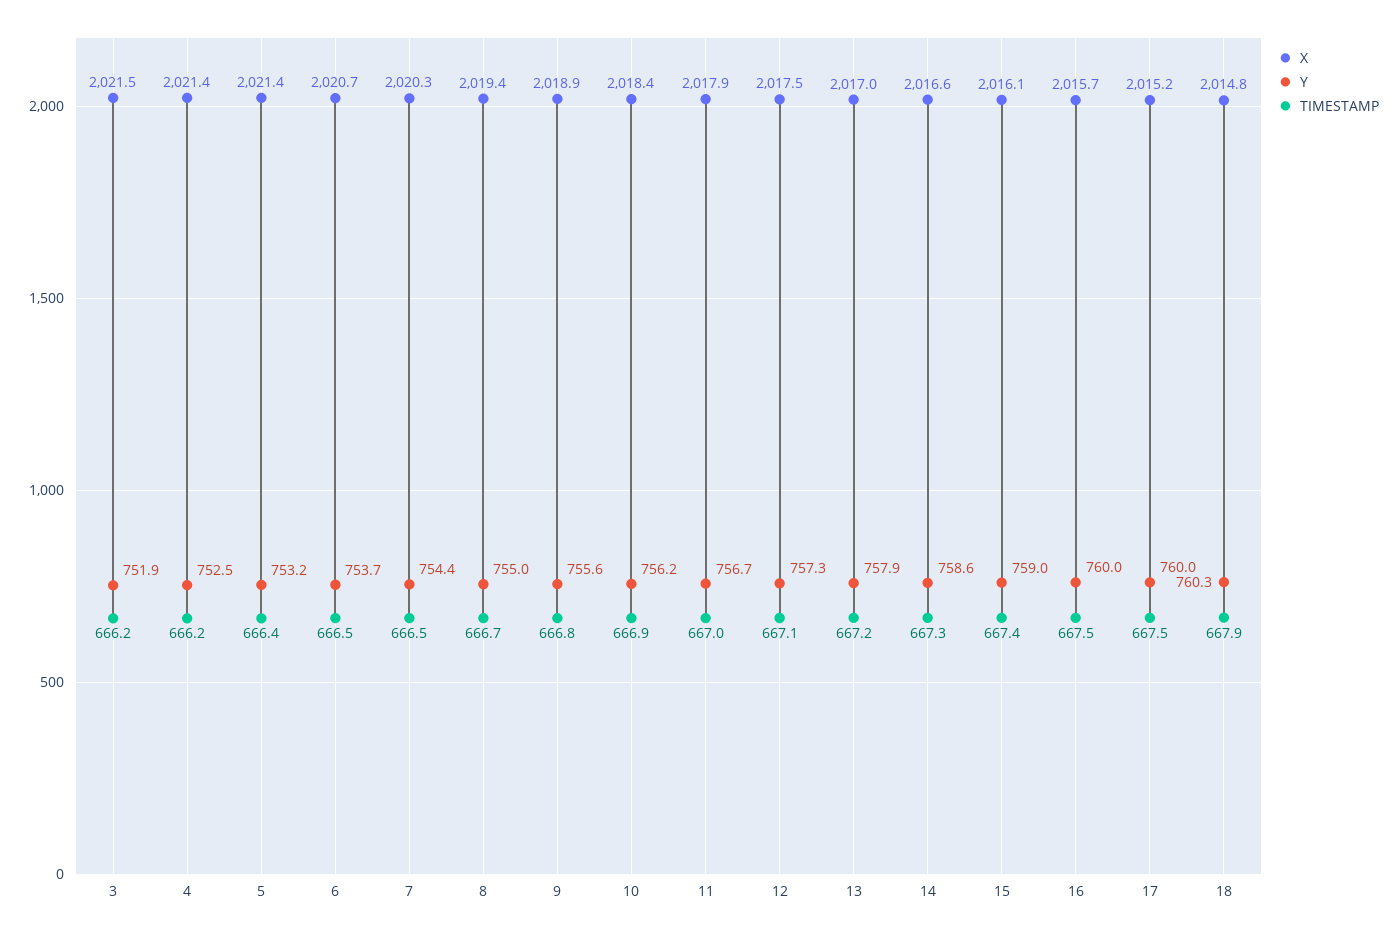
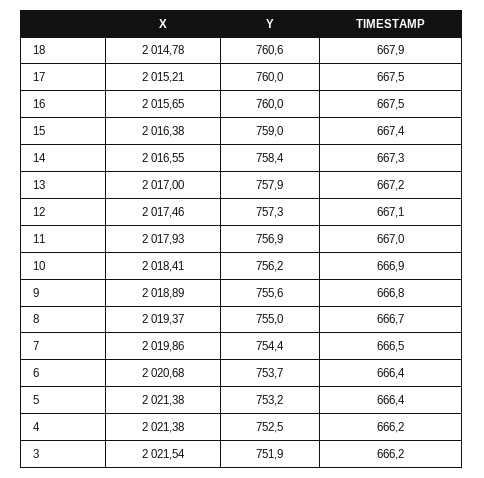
TIMESTAMP, 6: 666.5 -> 666.4
X, 7: 2020.3 -> 2019.86
Y, 11: 756.7 -> 756.9
Y, 14: 758.6 -> 758.4
X, 15: 2016.1 -> 2016.38
Y, 18: 760.3 -> 760.6

